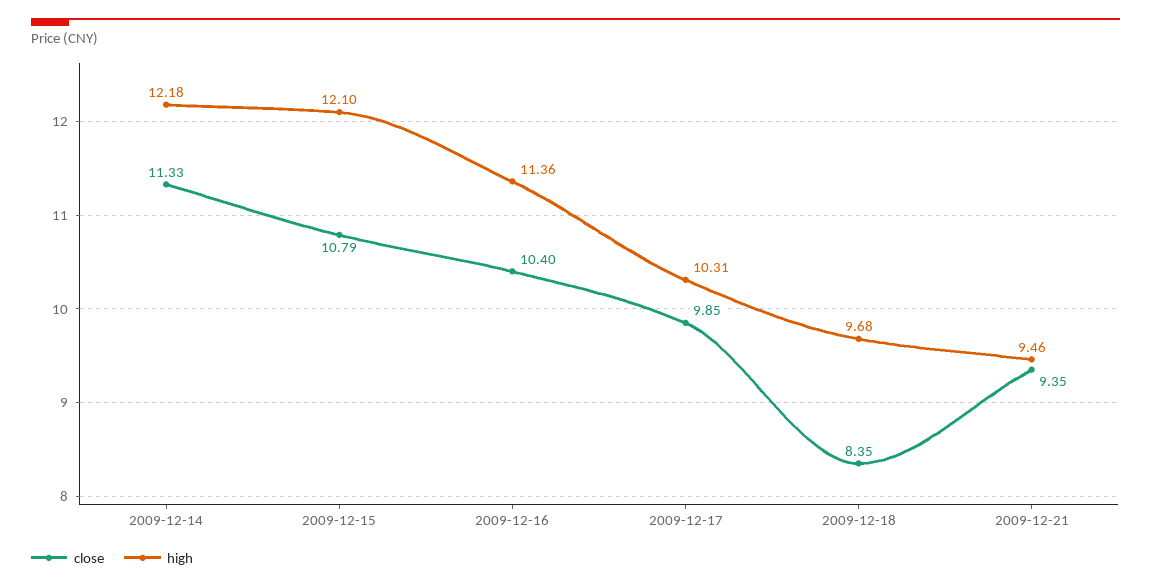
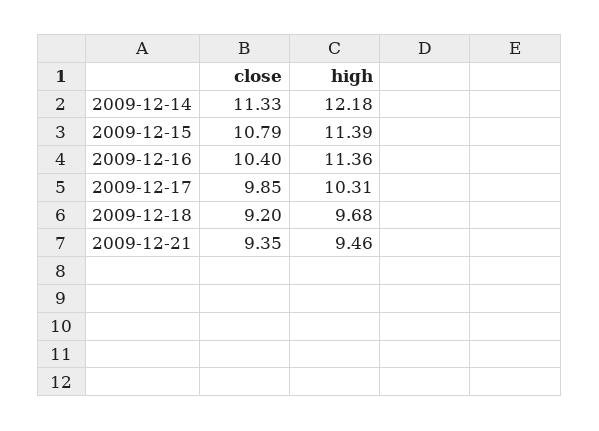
high, 2009-12-15: 12.1 -> 11.39
close, 2009-12-18: 8.35 -> 9.2

